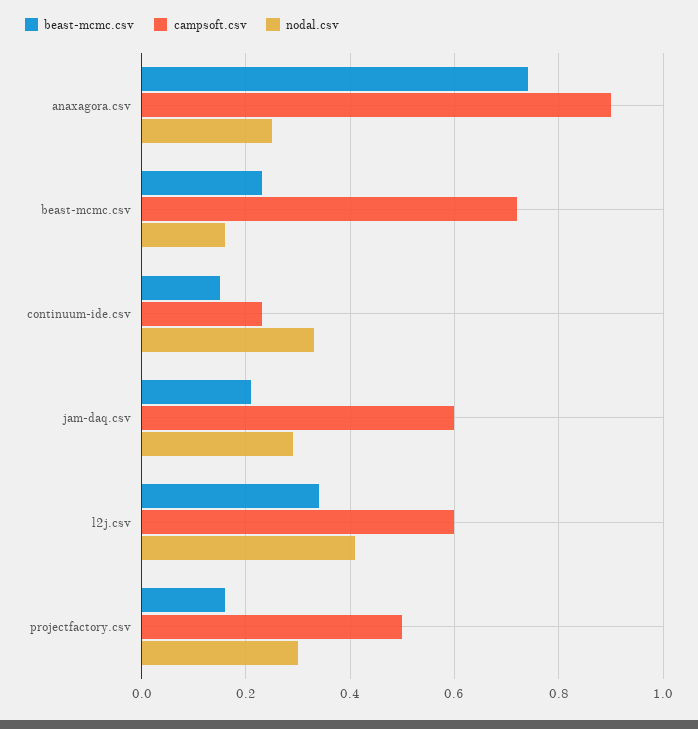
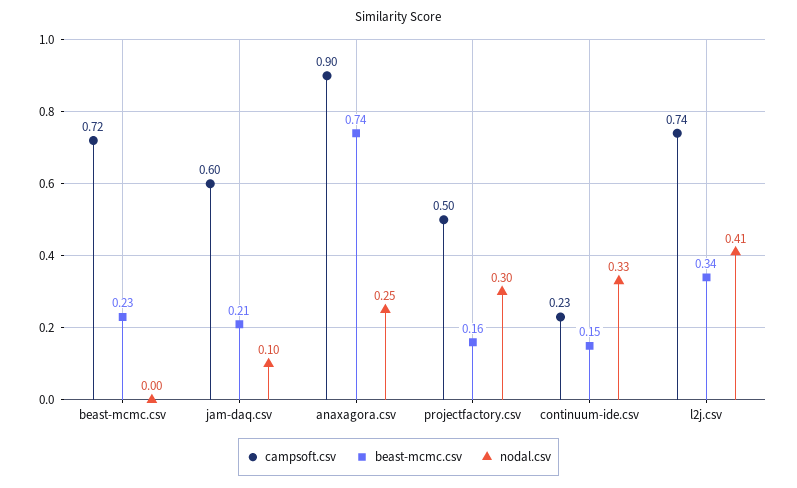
nodal.csv, beast-mcmc.csv: 0.15 -> 0
nodal.csv, jam-daq.csv: 0.3 -> 0.1
campsoft.csv, l2j.csv: 0.6 -> 0.74

